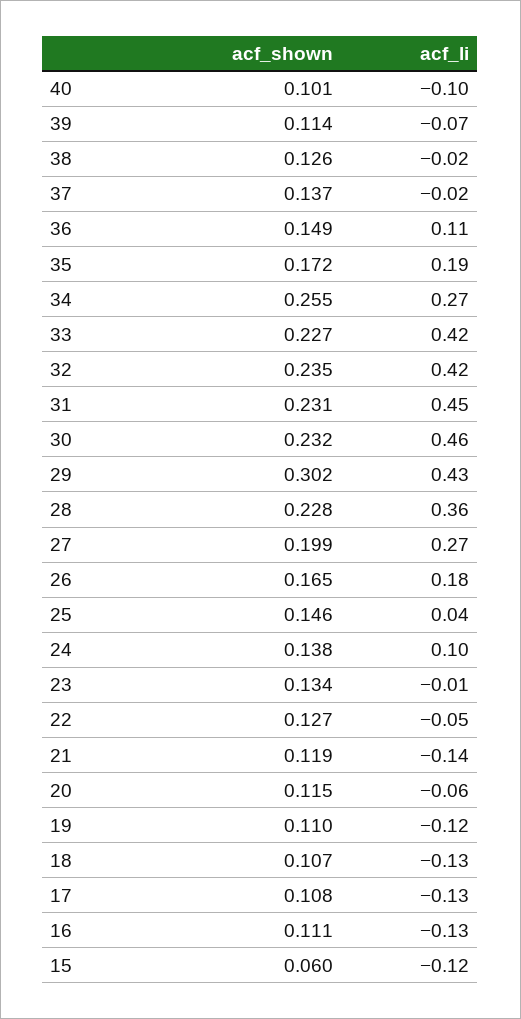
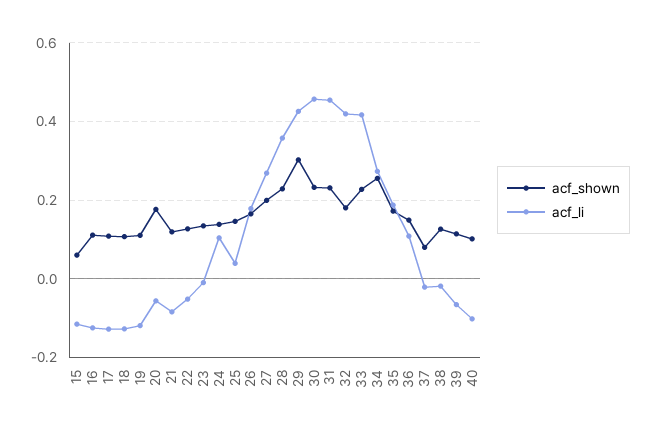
acf_shown, 37: 0.137 -> 0.08
acf_shown, 32: 0.235 -> 0.18
acf_li, 21: -0.14 -> -0.08
acf_shown, 20: 0.115 -> 0.18

